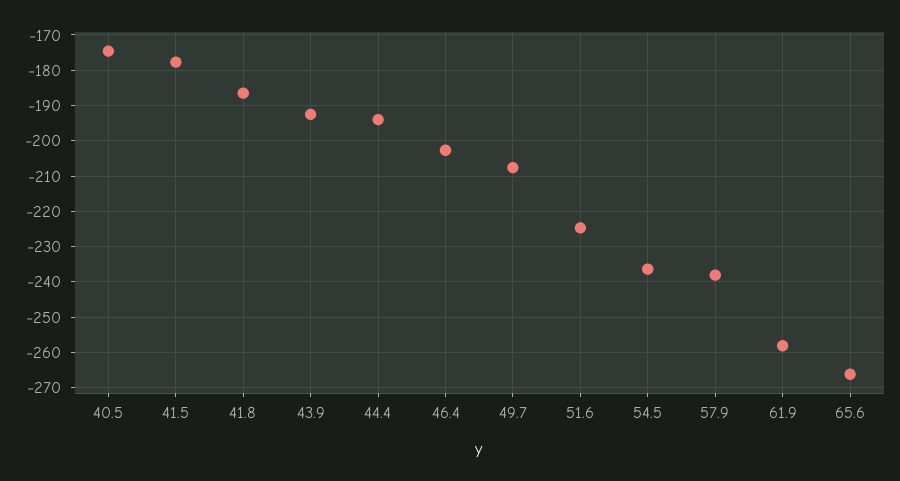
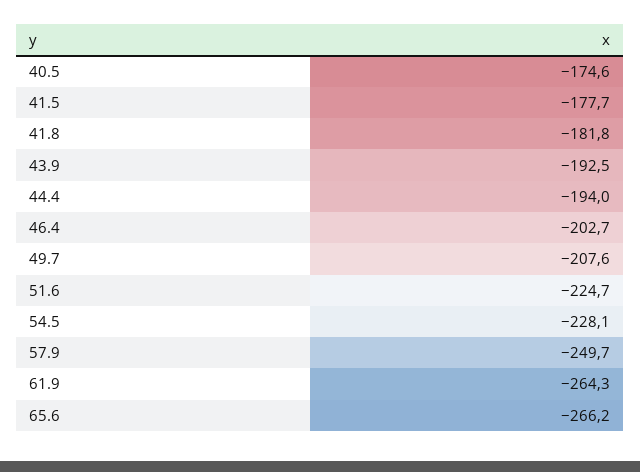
41.8: -186 -> -181.8
54.5: -236 -> -228.1
57.9: -238 -> -249.7
61.9: -258 -> -264.3

